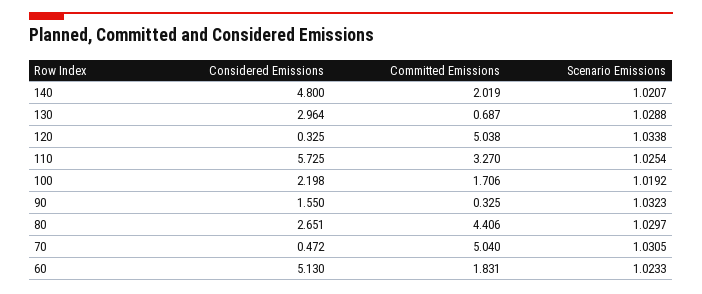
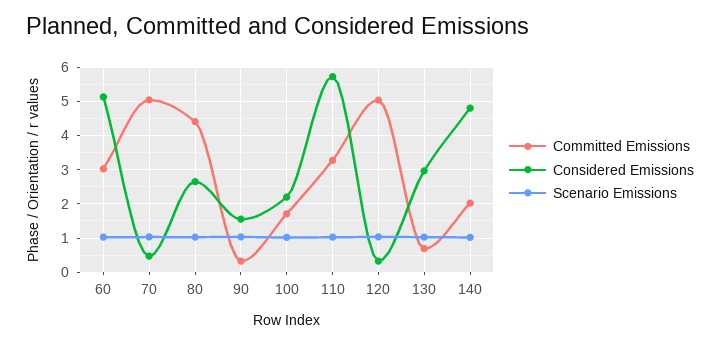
Committed Emissions, 60: 1.831 -> 3

